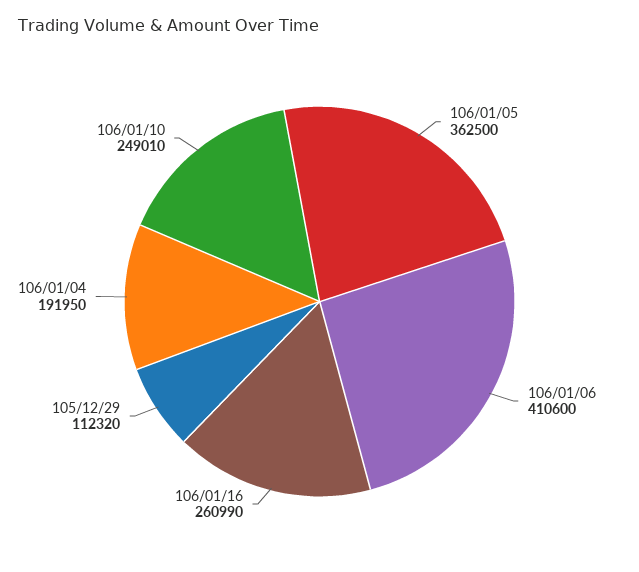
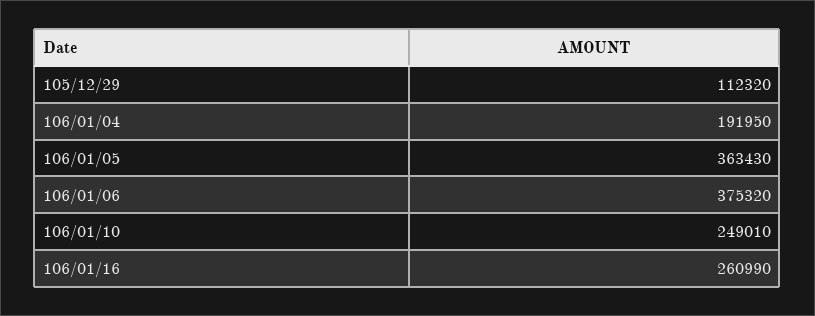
106/01/05: 362500 -> 363430
106/01/06: 410600 -> 375320

